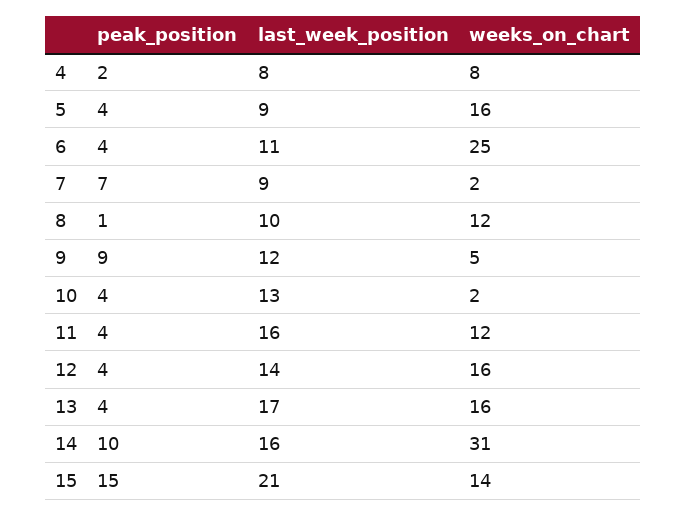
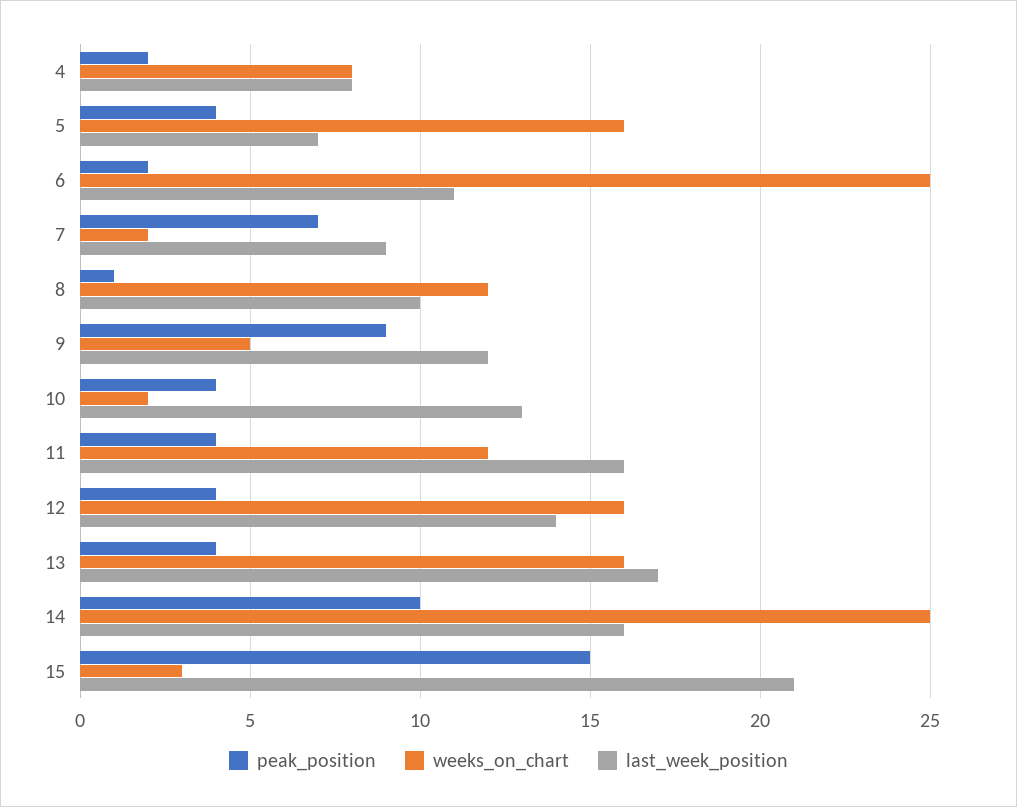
last_week_position, 5: 9 -> 7
peak_position, 6: 4 -> 2
weeks_on_chart, 14: 31 -> 25
weeks_on_chart, 15: 14 -> 3

